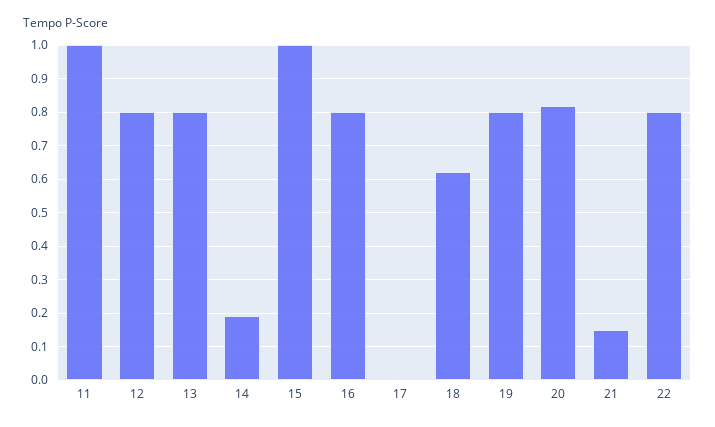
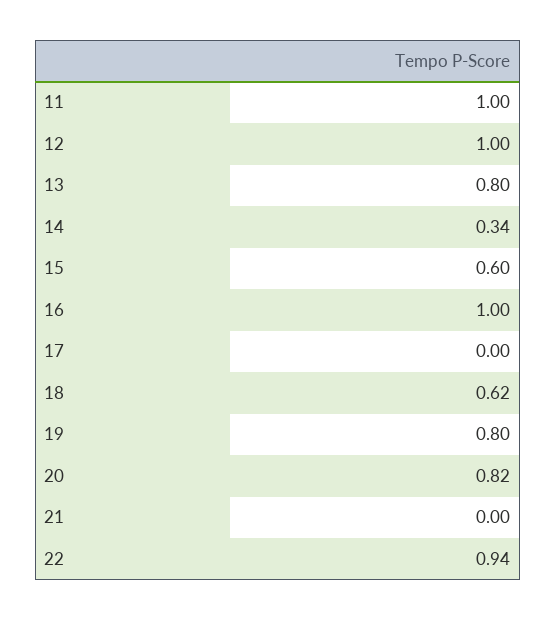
12: 0.8 -> 1
14: 0.2 -> 0.34
15: 1 -> 0.6
16: 0.8 -> 1
21: 0.15 -> 0
22: 0.8 -> 0.94

